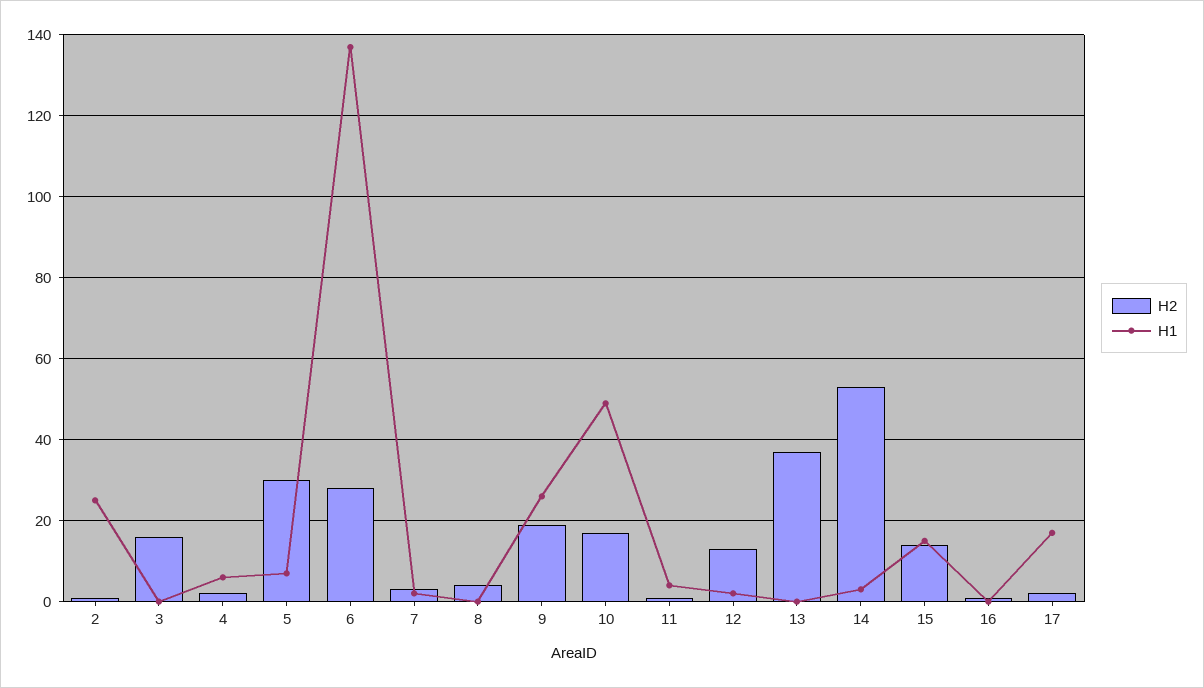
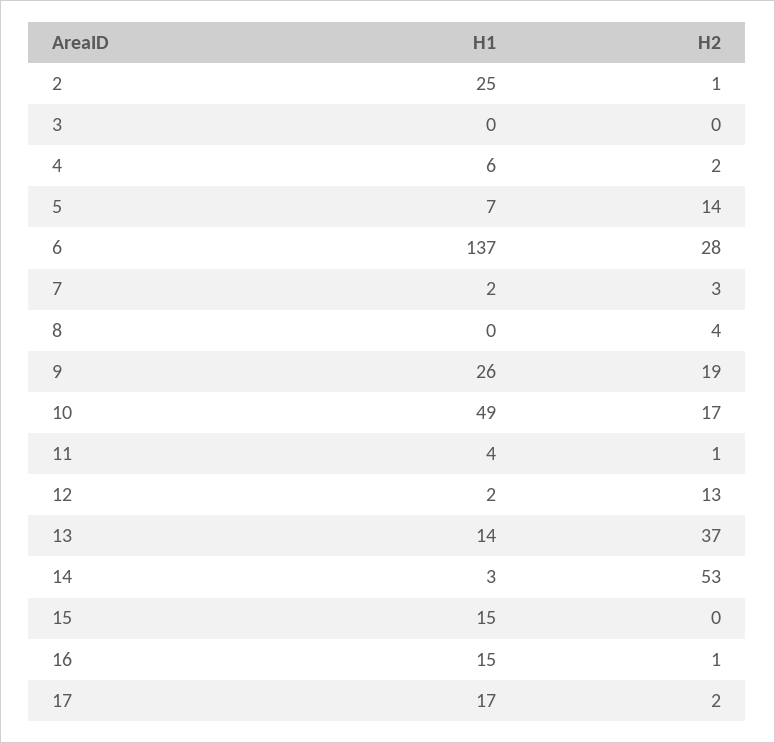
H2, 3: 15 -> 0
H2, 5: 30 -> 14
H1, 13: 0 -> 14
H2, 15: 15 -> 0
H1, 16: 0 -> 15

